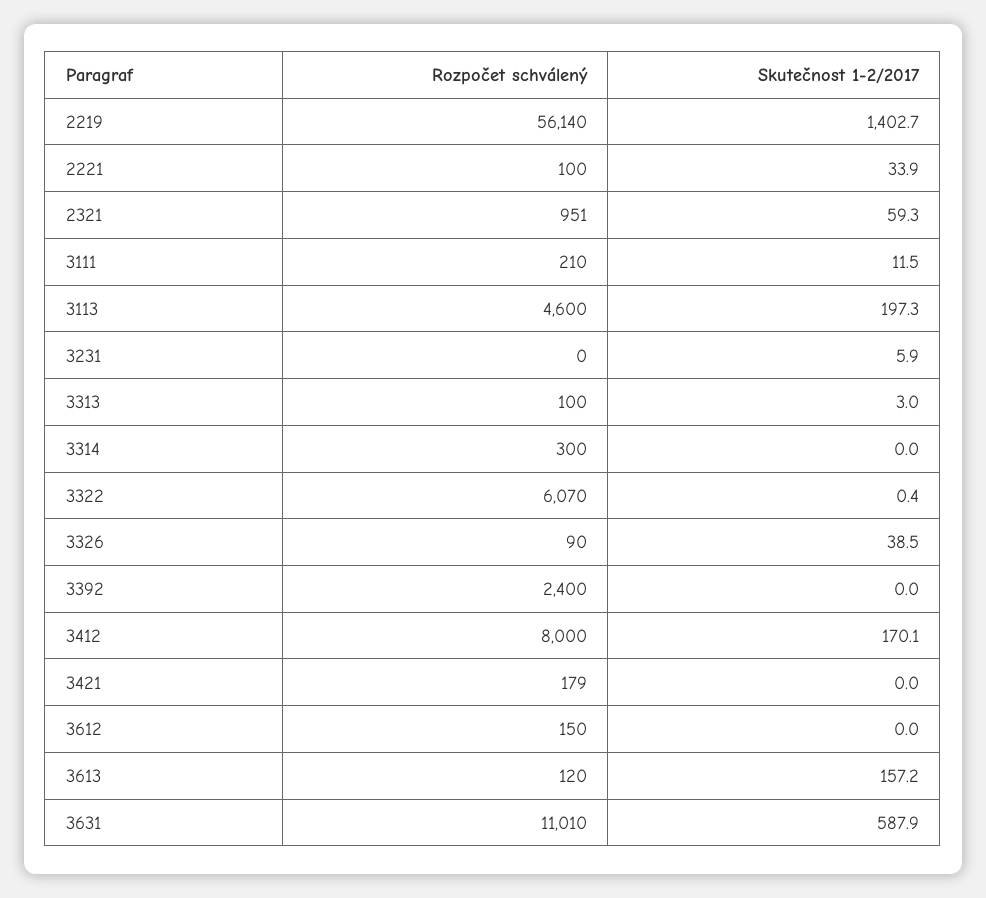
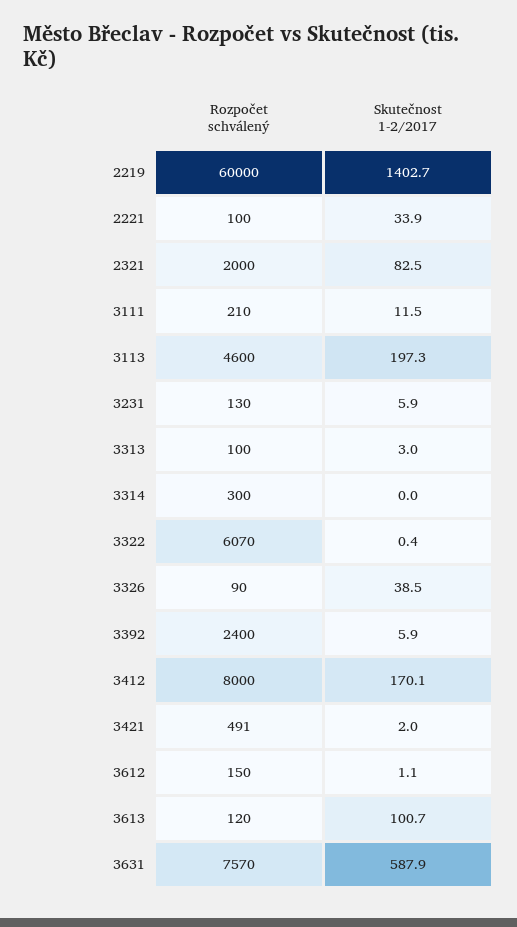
Rozpočet schválený, 2219: 56140 -> 60000
Rozpočet schválený, 2321: 951 -> 2000
Skutečnost 1-2/2017, 2321: 59.3 -> 82.5
Rozpočet schválený, 3231: 0 -> 130
Skutečnost 1-2/2017, 3392: 0 -> 5.9
Rozpočet schválený, 3421: 179 -> 491
Skutečnost 1-2/2017, 3421: 0 -> 2
Skutečnost 1-2/2017, 3612: 0 -> 1.1
Skutečnost 1-2/2017, 3613: 157.2 -> 100.7
Rozpočet schválený, 3631: 11010 -> 7570

